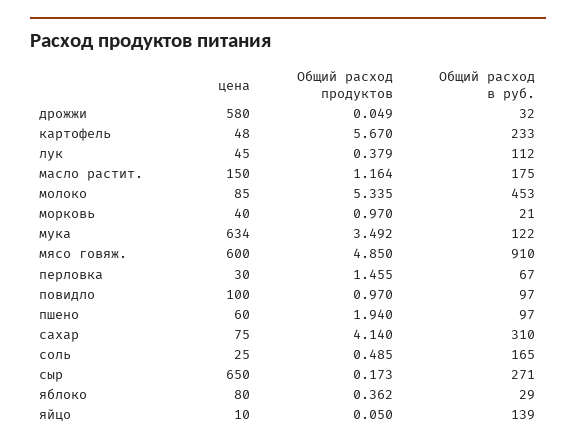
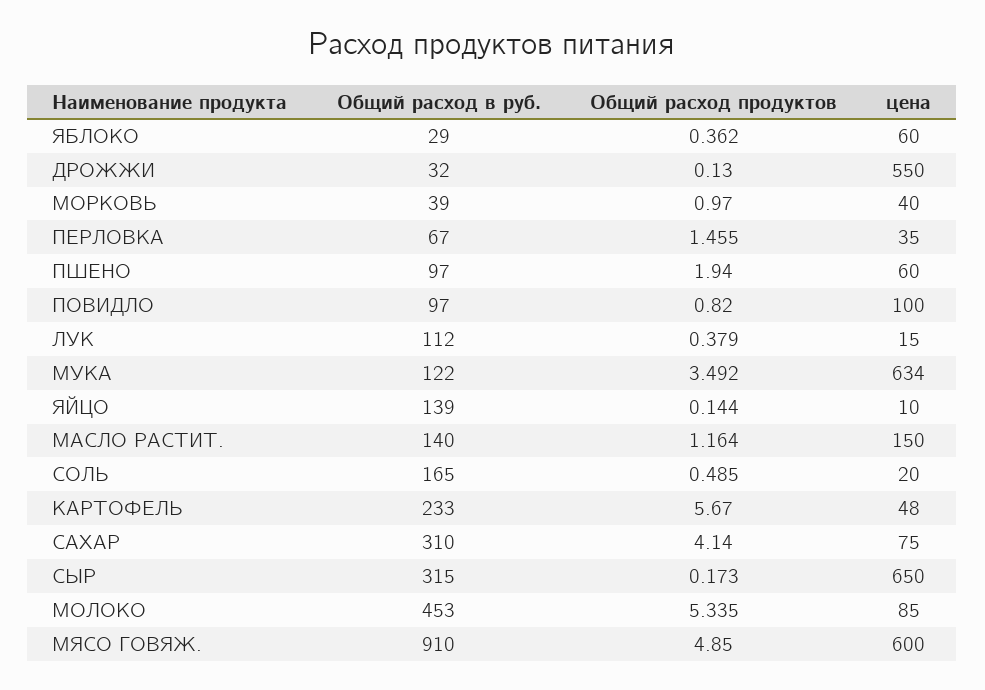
цена, дрожжи: 580 -> 550
Общий расход продуктов, дрожжи: 0.049 -> 0.13
цена, лук: 45 -> 15
Общий расход в руб., масло растит.: 175 -> 140
Общий расход в руб., морковь: 21 -> 39
цена, перловка: 30 -> 35
Общий расход продуктов, повидло: 0.97 -> 0.82
цена, соль: 25 -> 20
Общий расход в руб., сыр: 271 -> 315
цена, яблоко: 80 -> 60
Общий расход продуктов, яйцо: 0.05 -> 0.144

